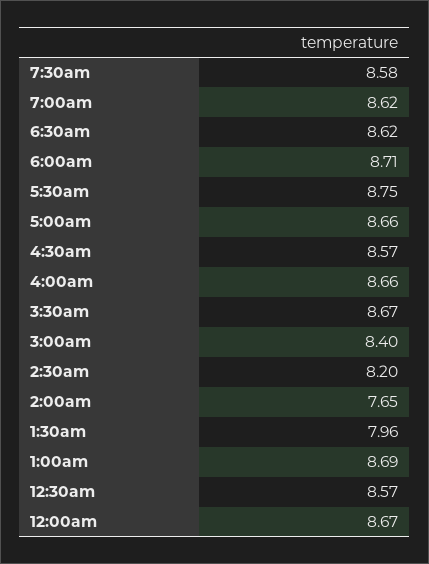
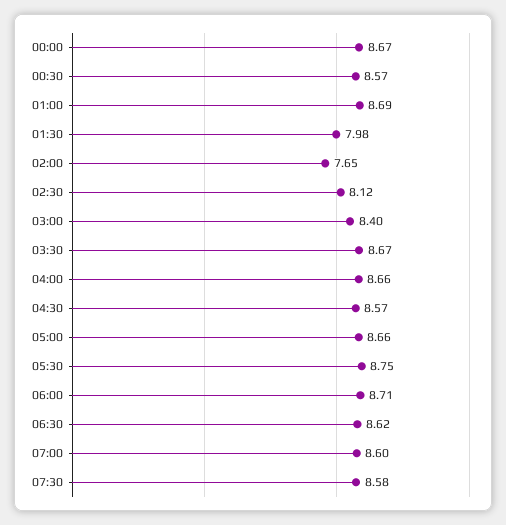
7:00am: 8.62 -> 8.6
2:30am: 8.2 -> 8.12
1:30am: 7.96 -> 7.98

